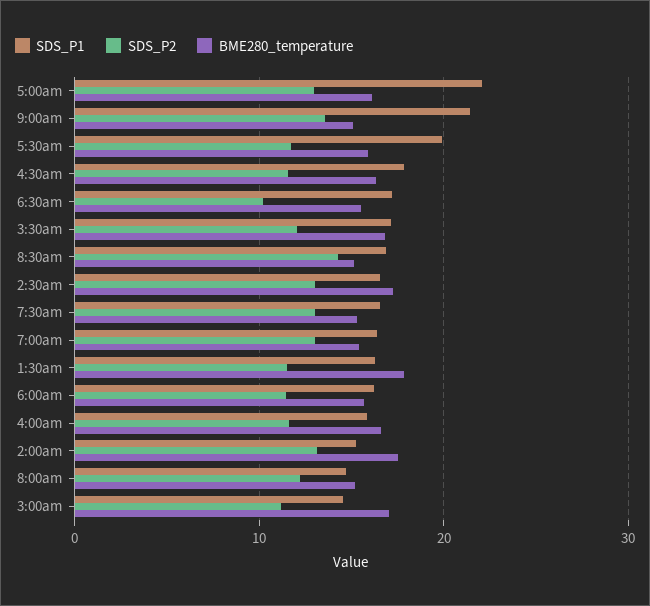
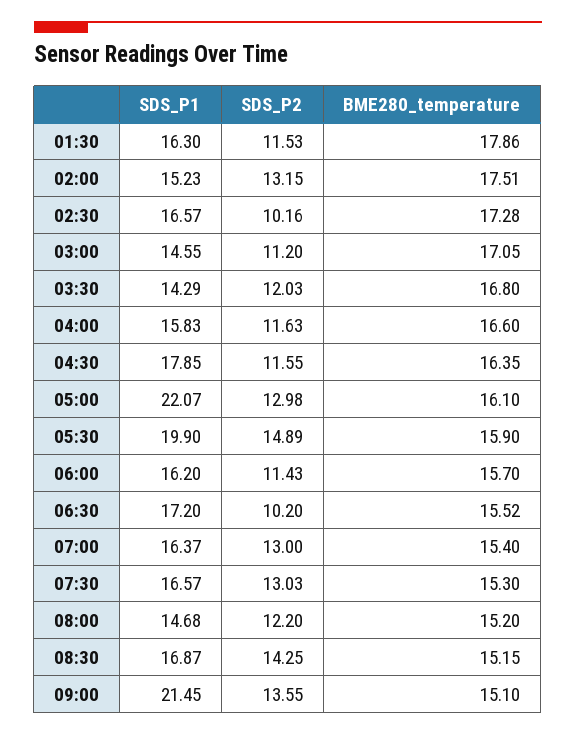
SDS_P2, 5:30am: 12 -> 14.89
SDS_P1, 3:30am: 17 -> 14.29
SDS_P2, 2:30am: 13 -> 10.16

